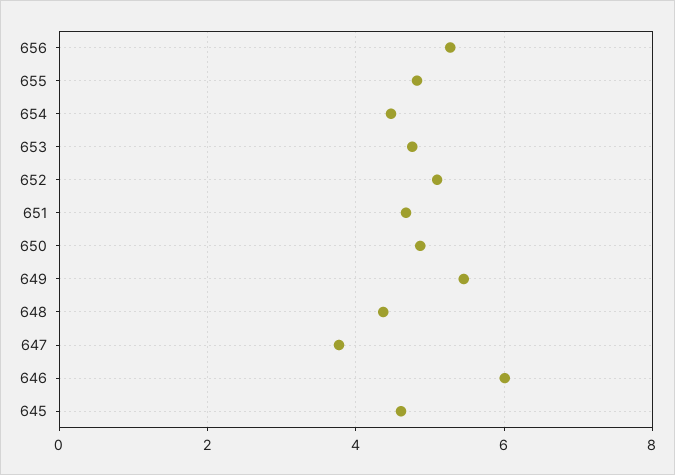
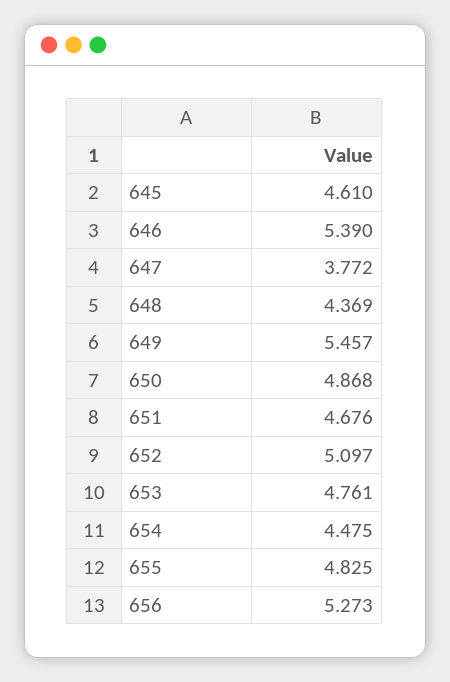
646: 6 -> 5.39

